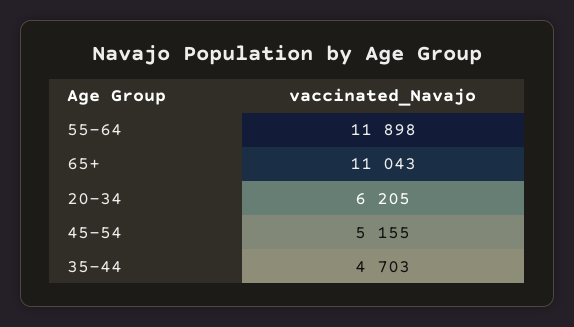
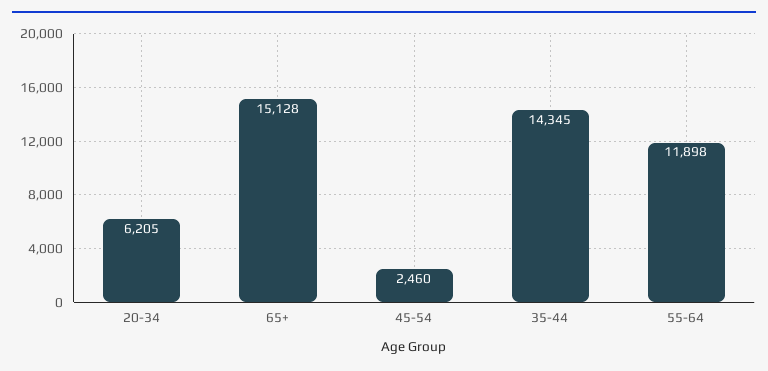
65+: 11043 -> 15128
45-54: 5155 -> 2460
35-44: 4703 -> 14345

